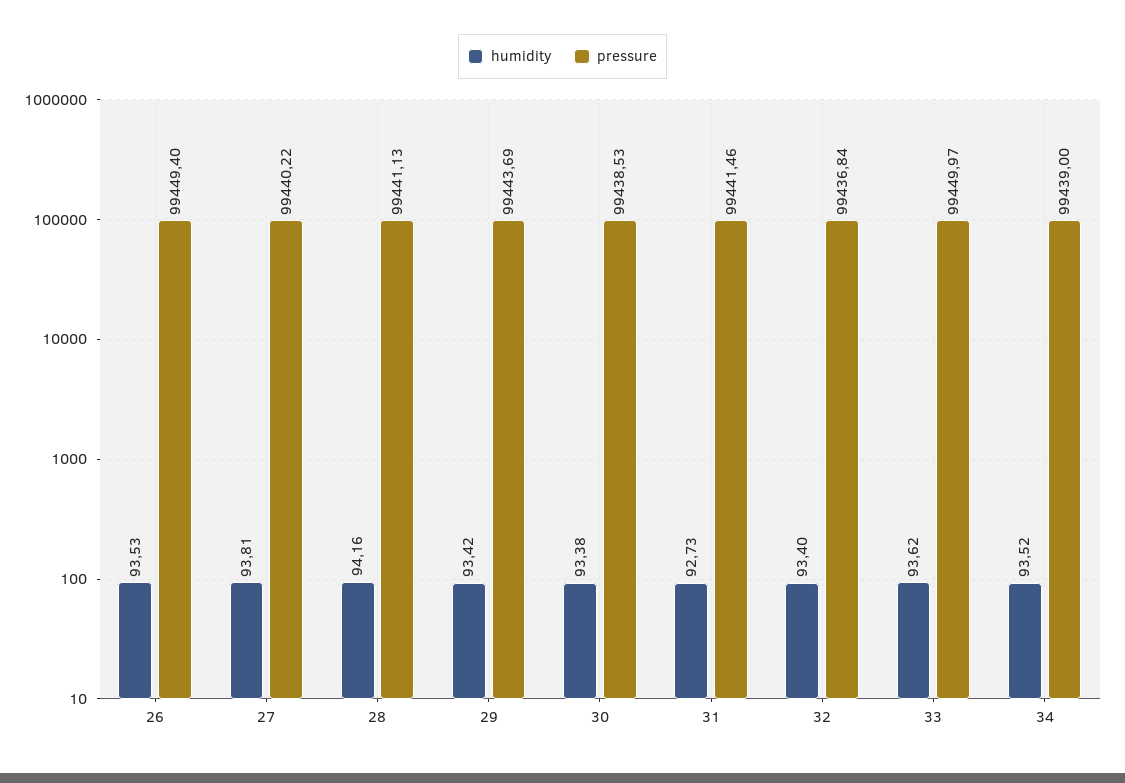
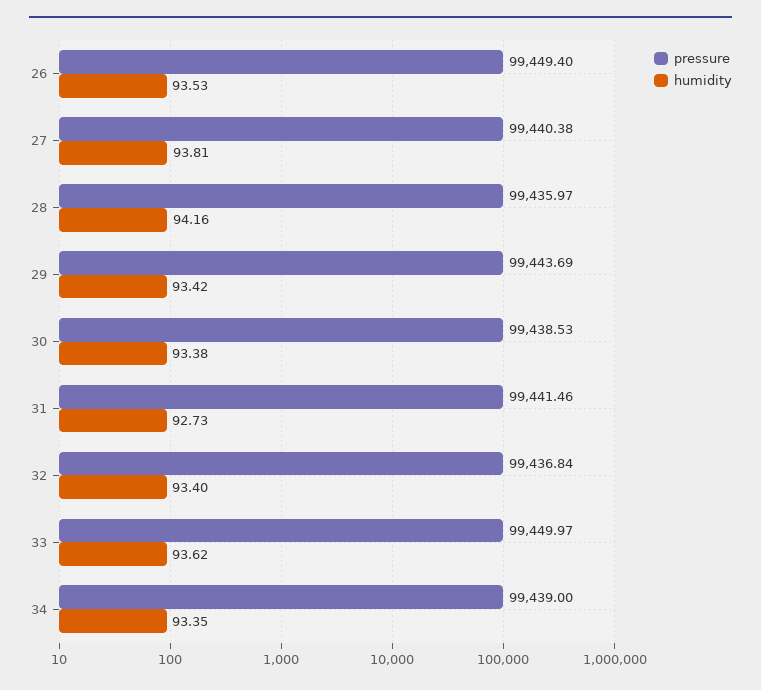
pressure, 27: 99440.22 -> 99440.38
pressure, 28: 99441.13 -> 99435.97
humidity, 34: 93.52 -> 93.35

